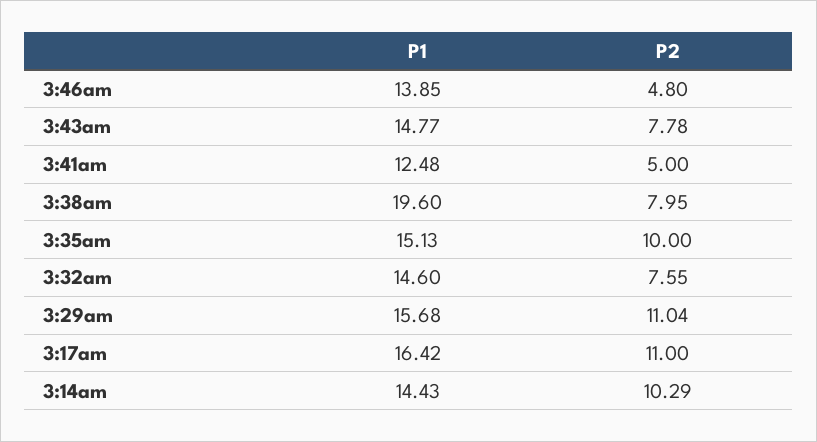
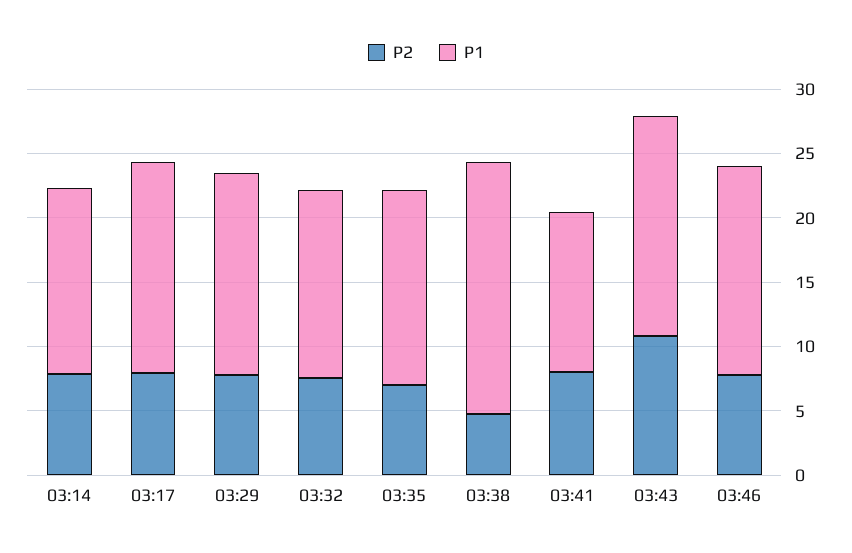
P1, 3:46am: 13.85 -> 16
P2, 3:46am: 4.8 -> 8
P1, 3:43am: 14.77 -> 17
P2, 3:43am: 7.78 -> 11
P2, 3:41am: 5 -> 8
P2, 3:38am: 7.95 -> 5
P2, 3:35am: 10 -> 7
P2, 3:29am: 11.04 -> 8
P2, 3:17am: 11 -> 8
P2, 3:14am: 10.29 -> 8

